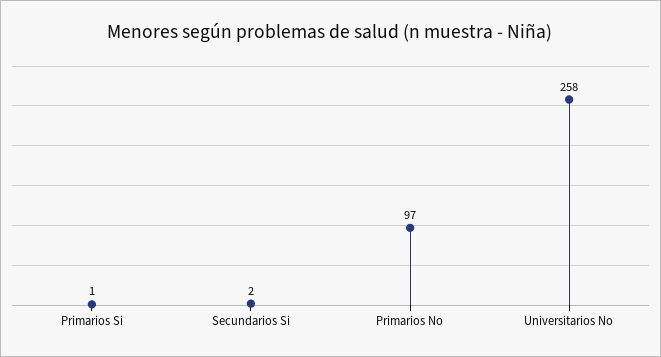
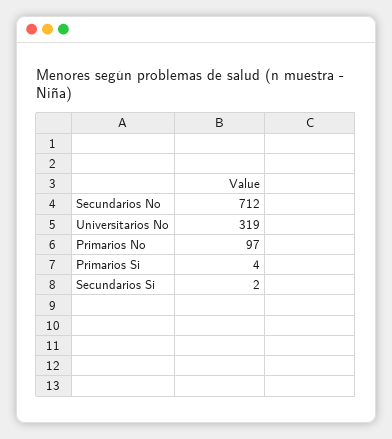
Primarios Si: 1 -> 4
Universitarios No: 258 -> 319
Secundarios No: none -> 712

